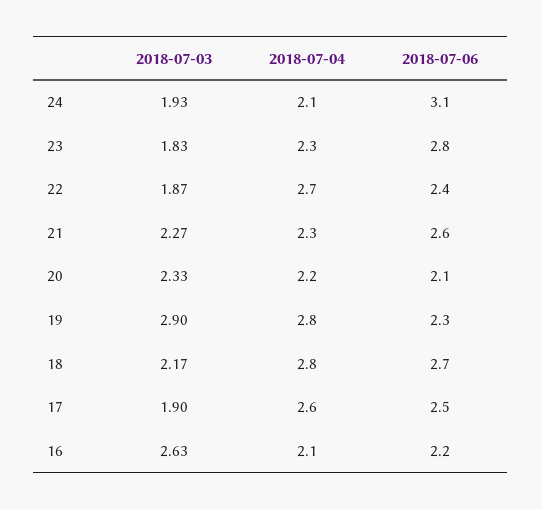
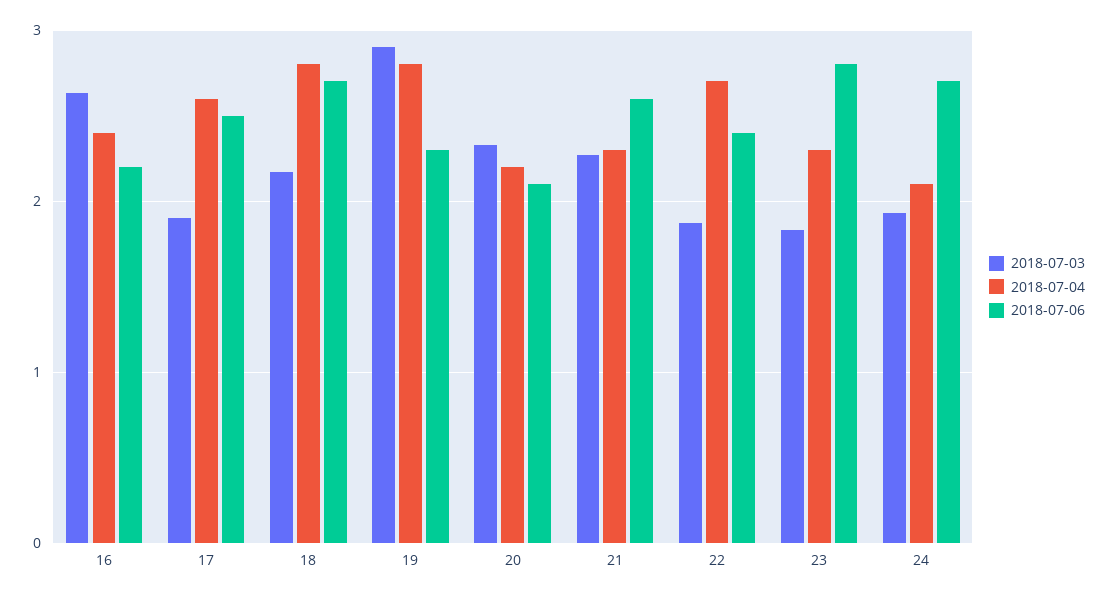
2018-07-06, 24: 3.1 -> 2.7
2018-07-04, 16: 2.1 -> 2.4

